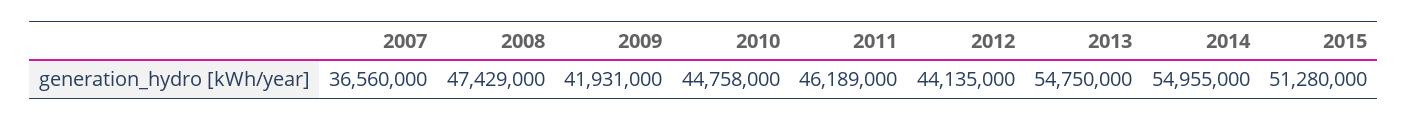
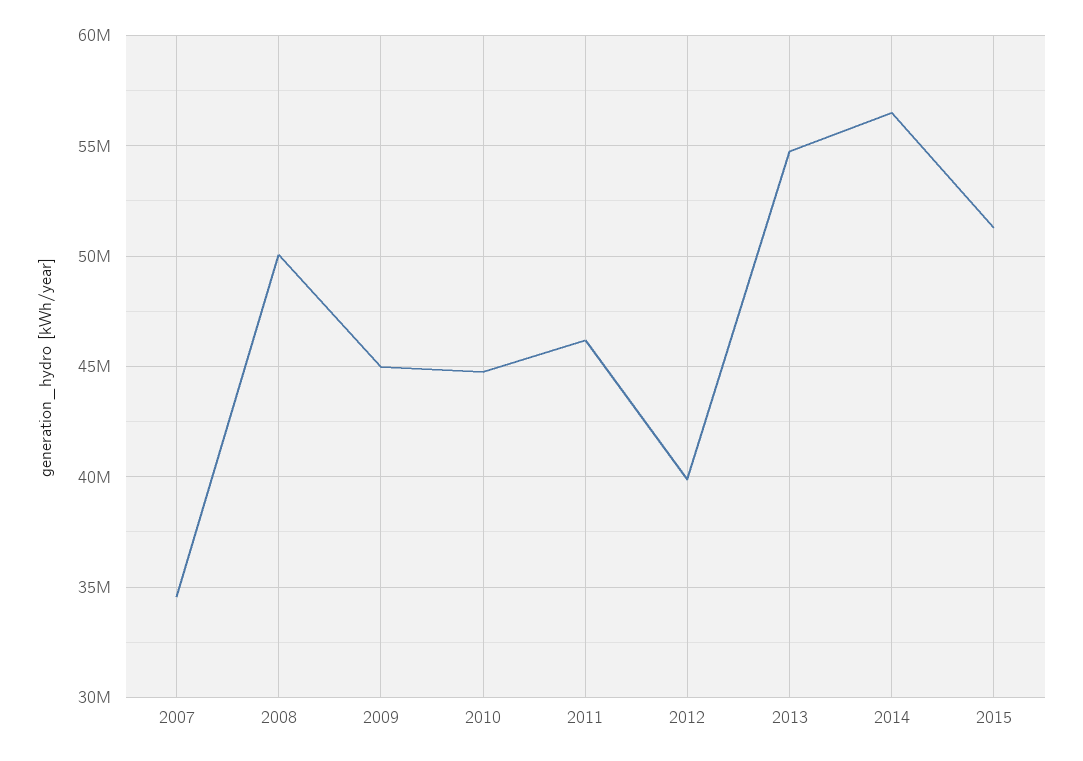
2007: 36560000 -> 34500000
2008: 47429000 -> 50000000
2009: 41931000 -> 45000000
2012: 44135000 -> 40000000
2014: 54955000 -> 56500000

